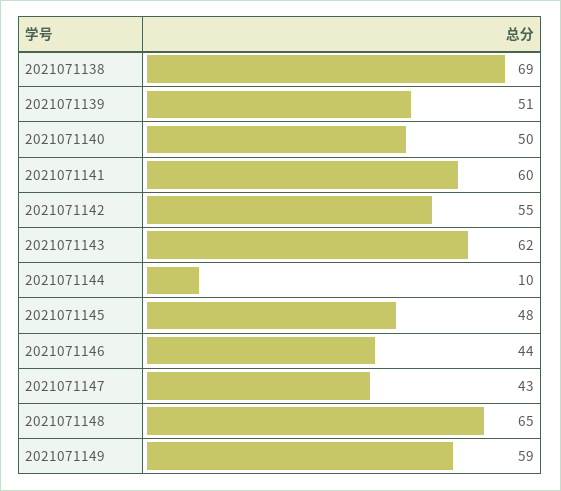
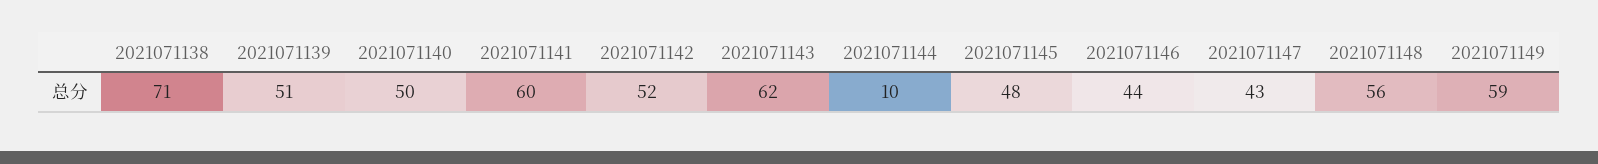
2021071138: 69 -> 71
2021071142: 55 -> 52
2021071148: 65 -> 56

